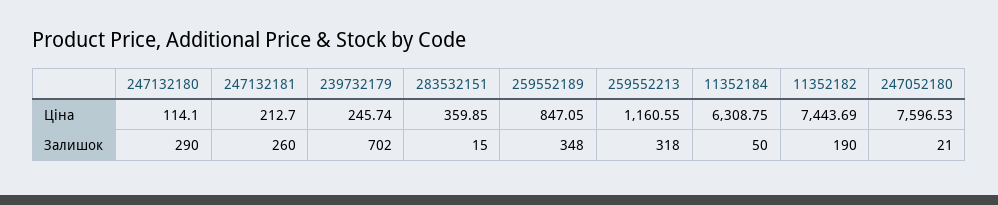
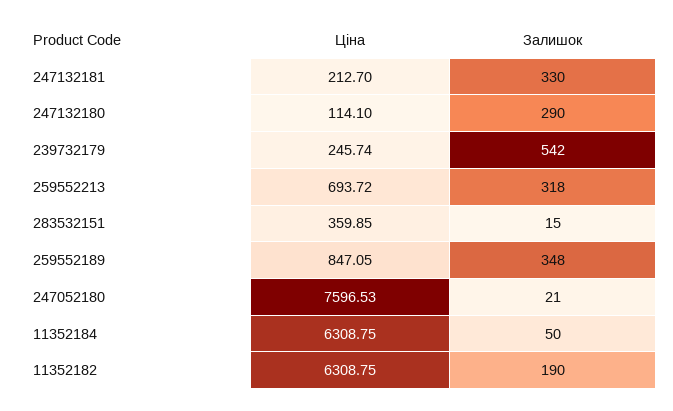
259552213, Ціна: 1160.55 -> 693.72
11352182, Ціна: 7443.69 -> 6308.75
247132181, Залишок: 260 -> 330
239732179, Залишок: 702 -> 542

